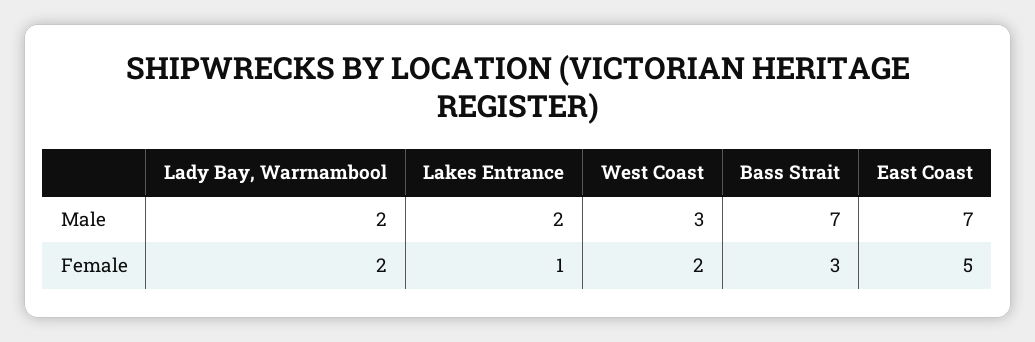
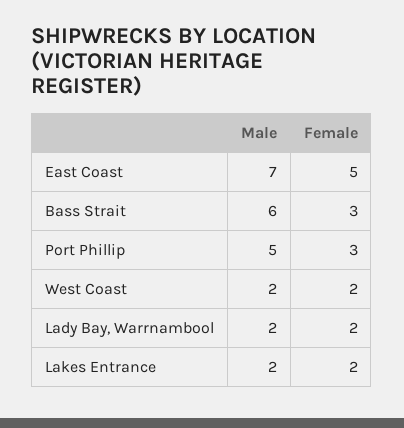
West Coast, Male: 3 -> 2
Bass Strait, Male: 7 -> 6
Lakes Entrance, Female: 1 -> 2
Port Phillip, Male: none -> 5
Port Phillip, Female: none -> 3

